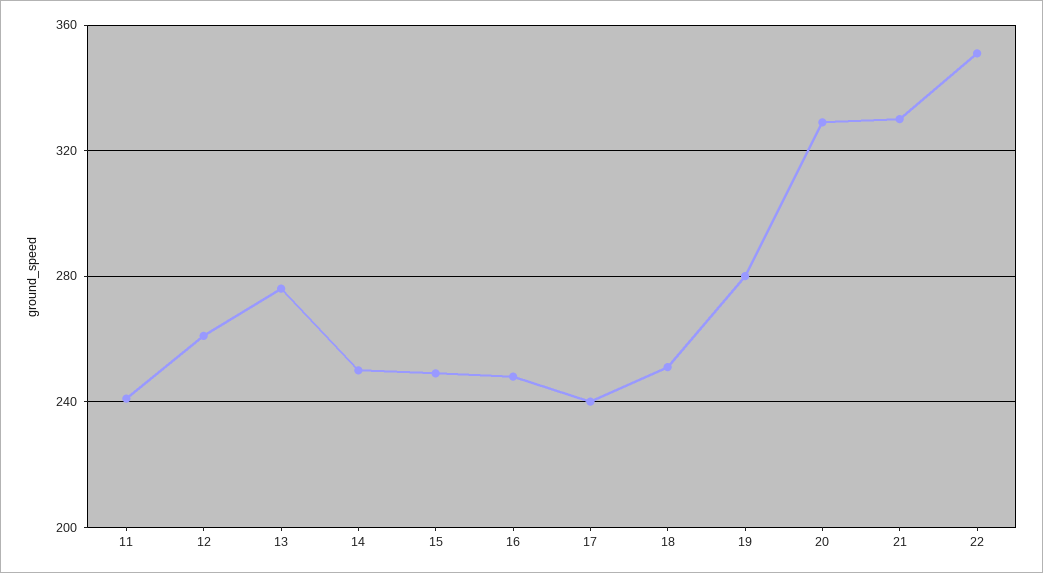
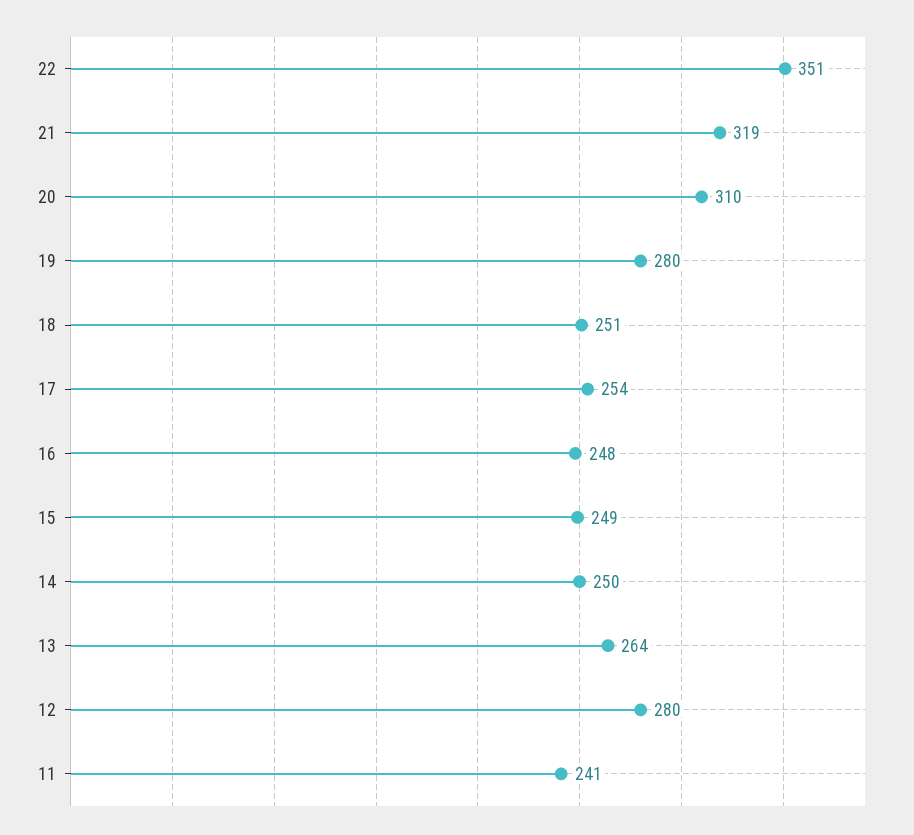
12: 260 -> 280
13: 275 -> 264
17: 240 -> 254
20: 330 -> 310
21: 330 -> 319

